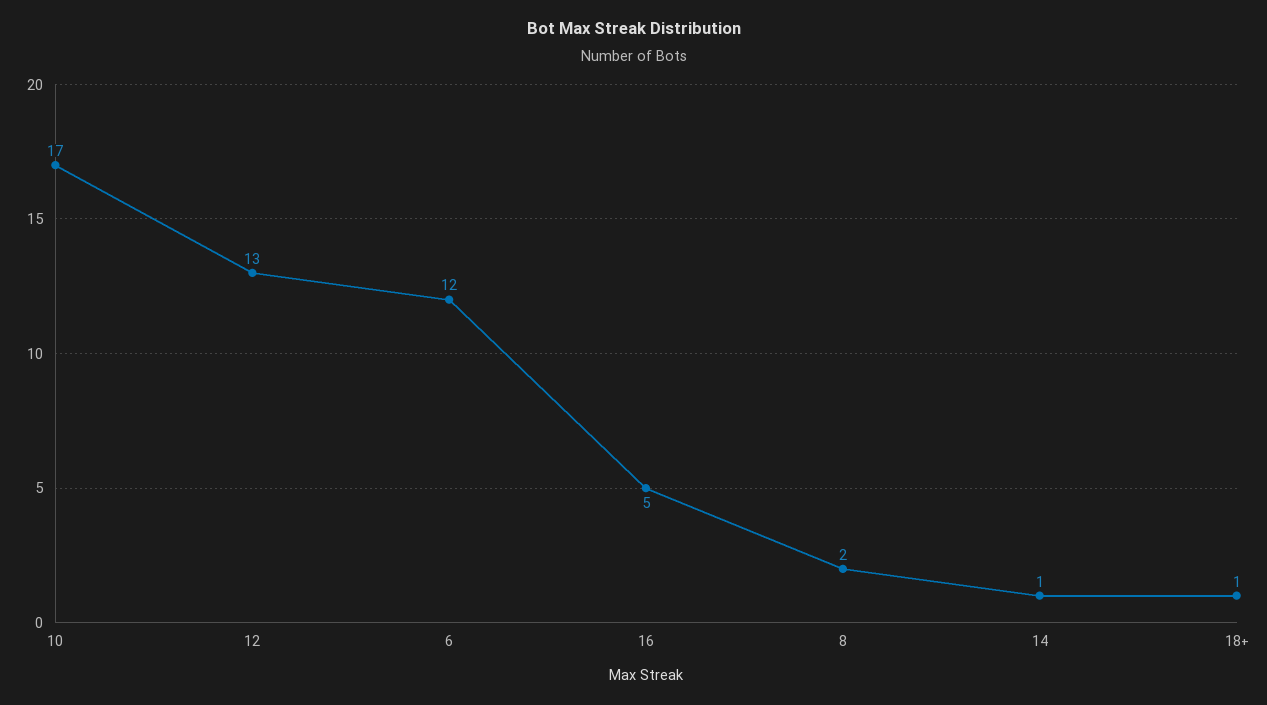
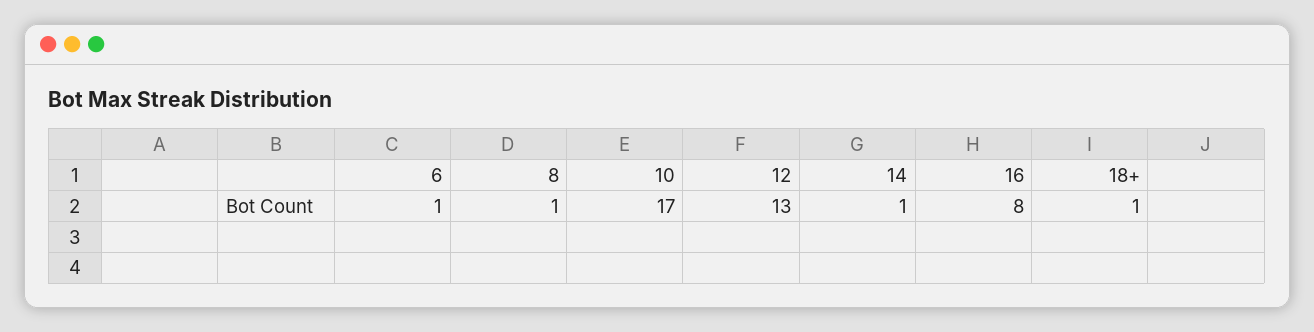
6: 12 -> 1
16: 5 -> 8
8: 2 -> 1

